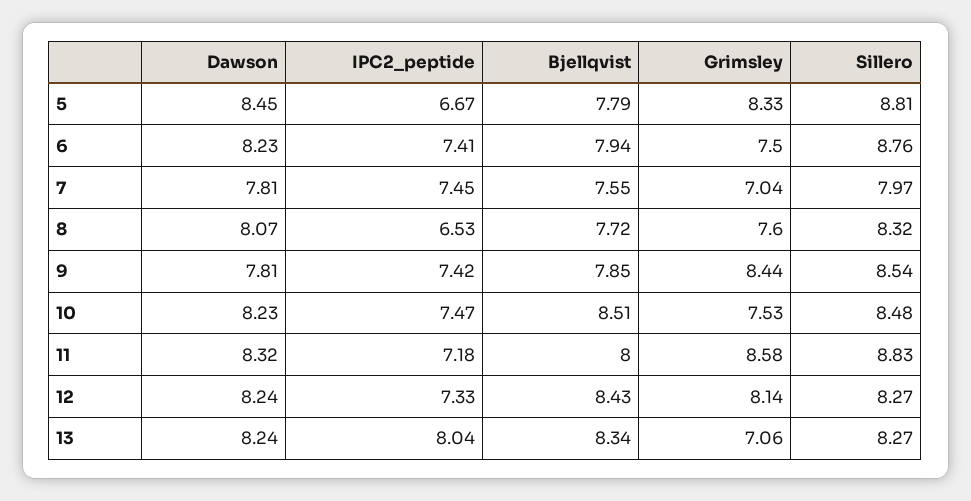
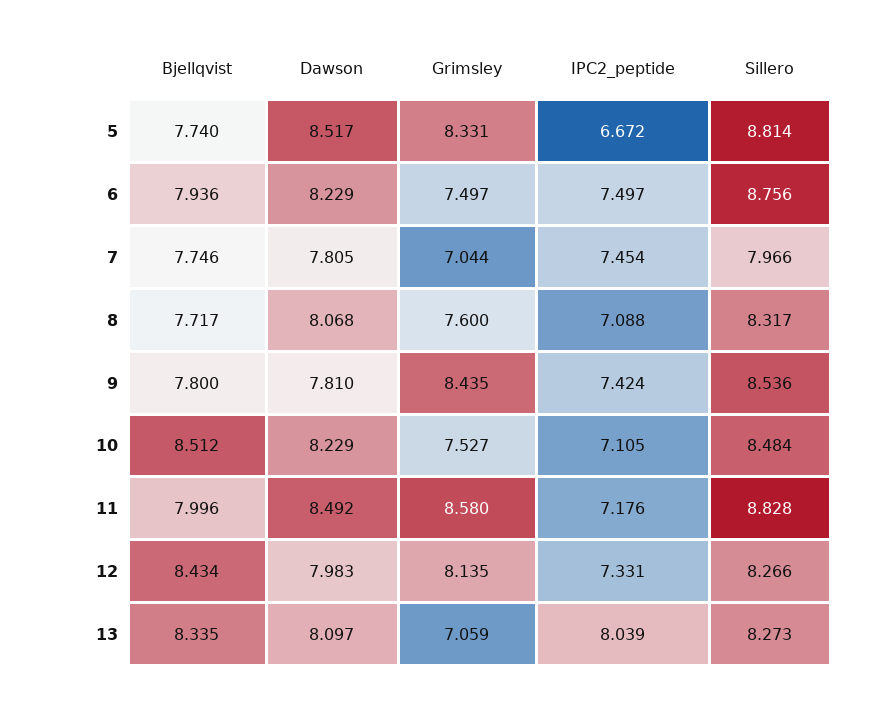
Dawson, 5: 8.45 -> 8.517
Bjellqvist, 5: 7.79 -> 7.74
IPC2_peptide, 6: 7.41 -> 7.497
Bjellqvist, 7: 7.55 -> 7.746
IPC2_peptide, 8: 6.53 -> 7.088
Bjellqvist, 9: 7.85 -> 7.8
IPC2_peptide, 10: 7.47 -> 7.105
Dawson, 11: 8.32 -> 8.492
Dawson, 12: 8.24 -> 7.983
Dawson, 13: 8.24 -> 8.097

